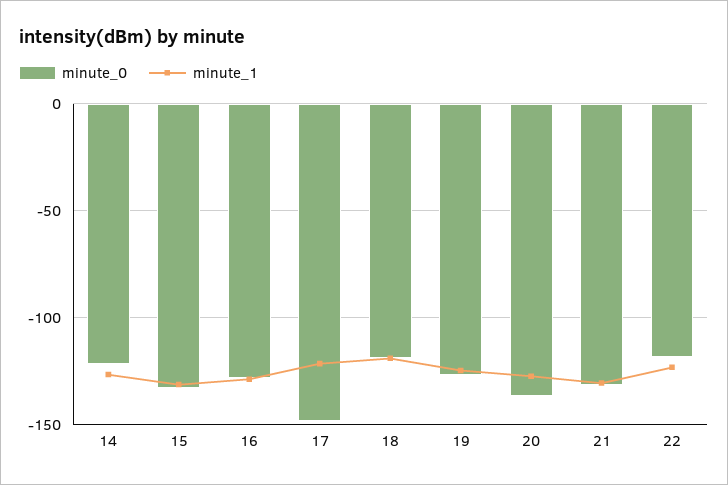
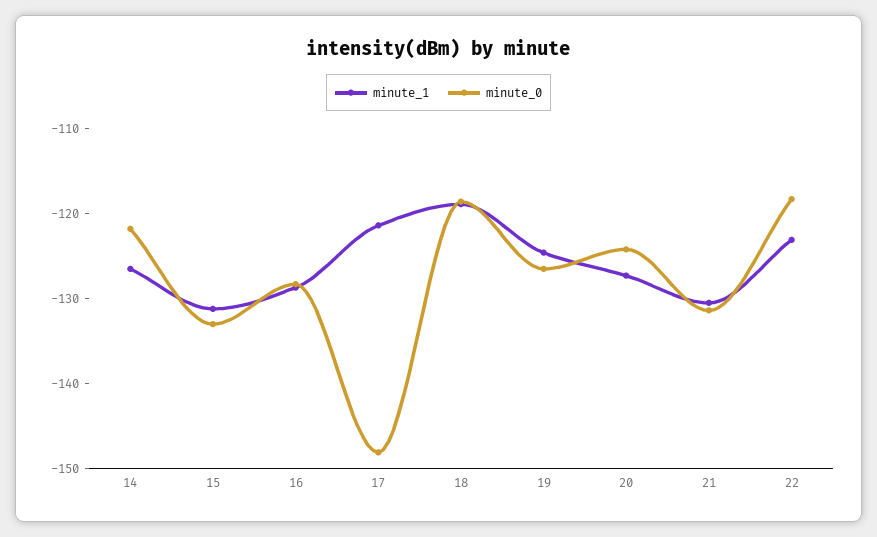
minute_0, 20: -135 -> -124

